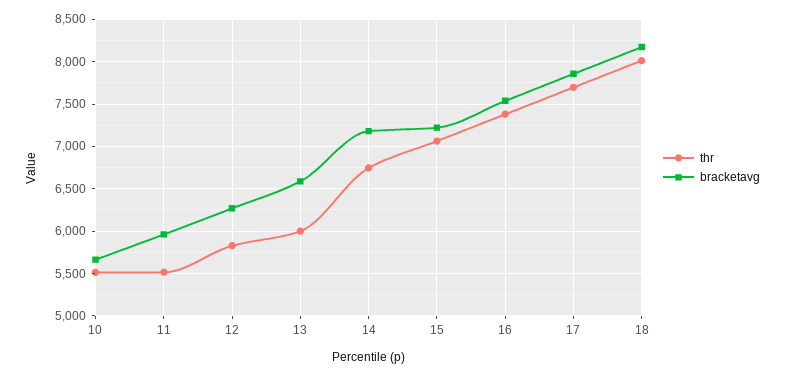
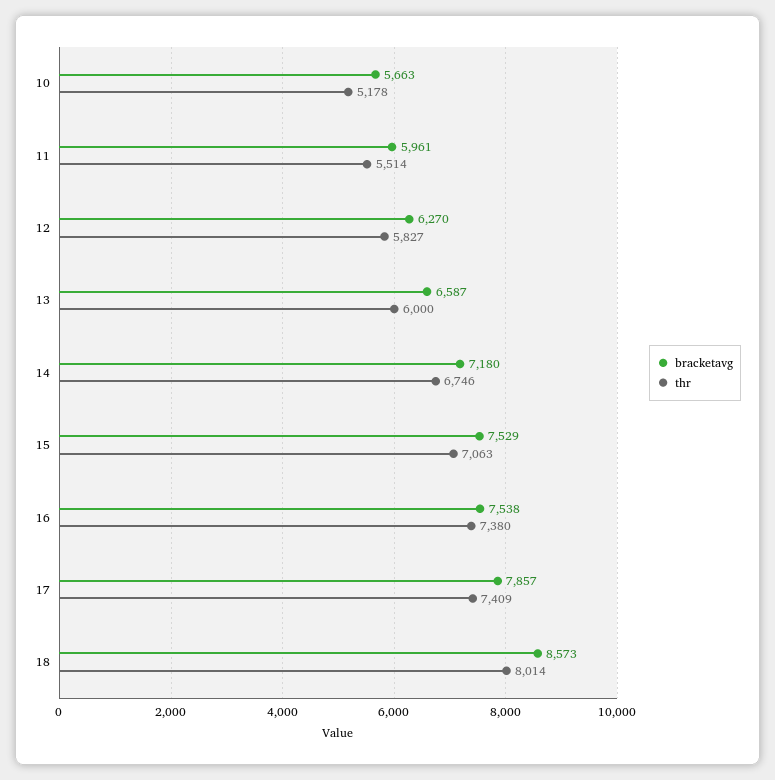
thr, 10: 5500 -> 5178
bracketavg, 15: 7200 -> 7529
thr, 17: 7700 -> 7409
bracketavg, 18: 8200 -> 8573

